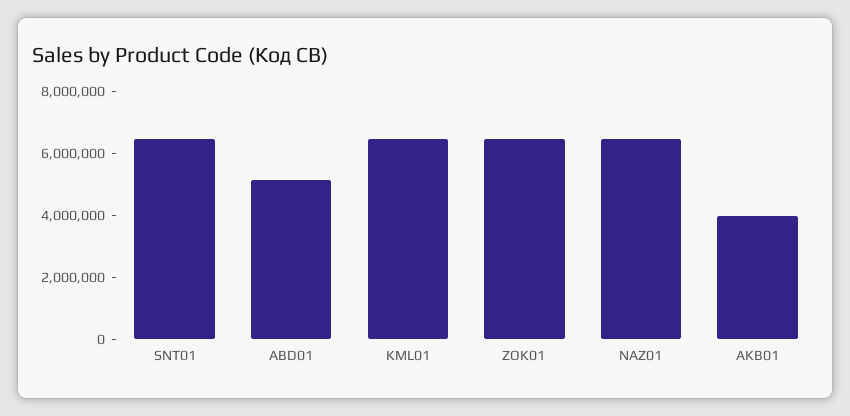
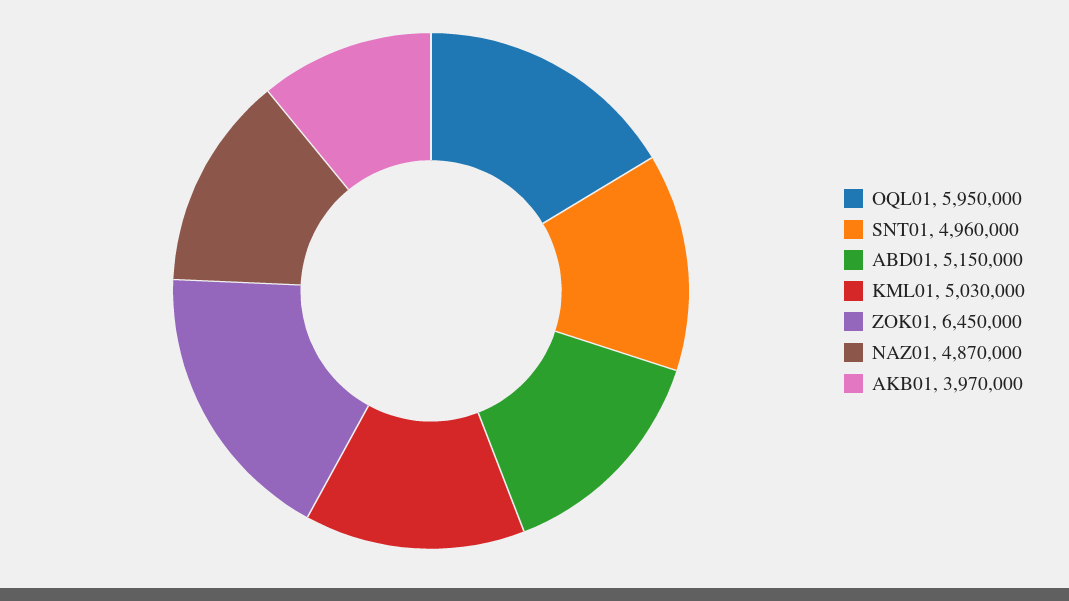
SNT01: 6500000 -> 4960000
KML01: 6500000 -> 5030000
NAZ01: 6500000 -> 4870000
OQL01: none -> 5950000

